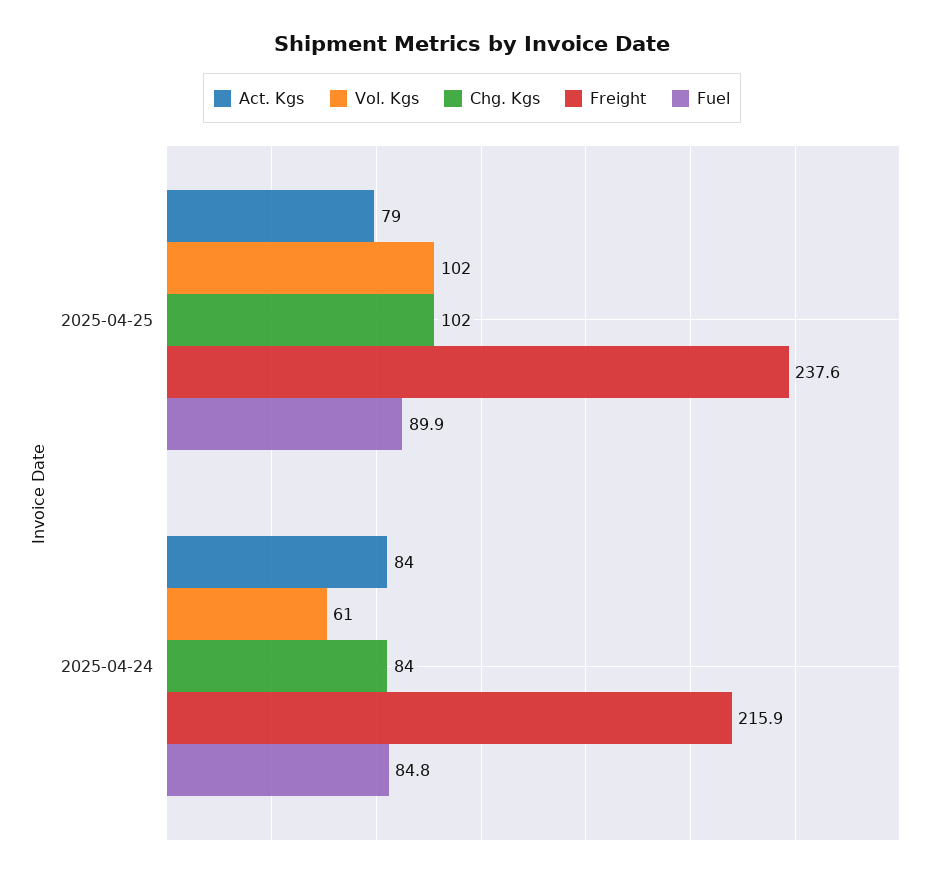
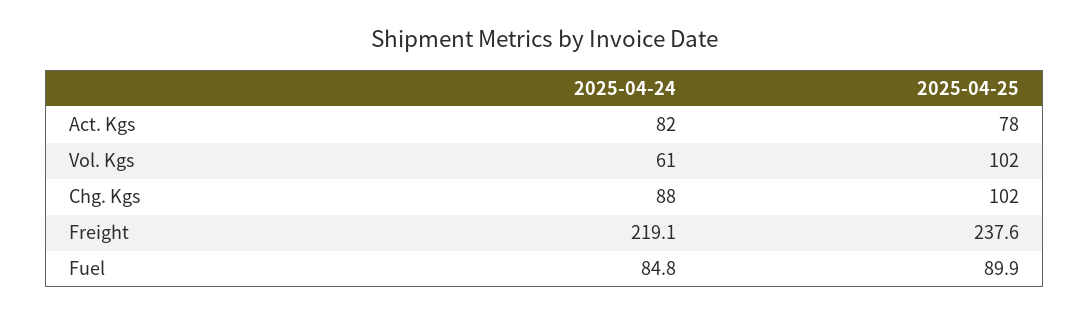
Act. Kgs, 2025-04-25: 79 -> 78
Act. Kgs, 2025-04-24: 84 -> 82
Chg. Kgs, 2025-04-24: 84 -> 88
Freight, 2025-04-24: 215.9 -> 219.1

